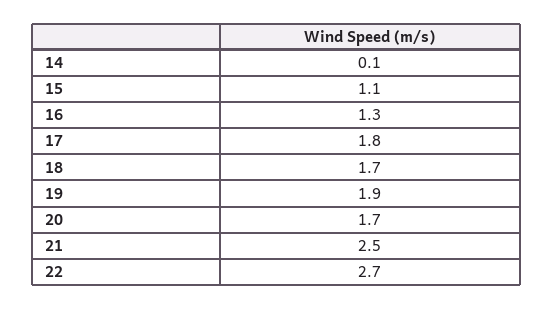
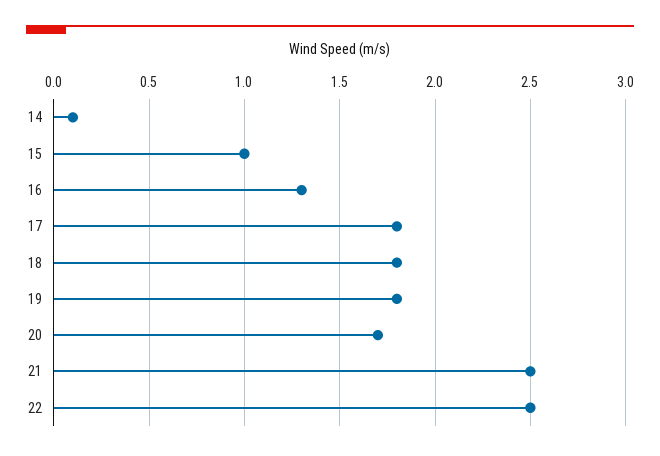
15: 1.1 -> 1
18: 1.7 -> 1.8
19: 1.9 -> 1.8
22: 2.7 -> 2.5

